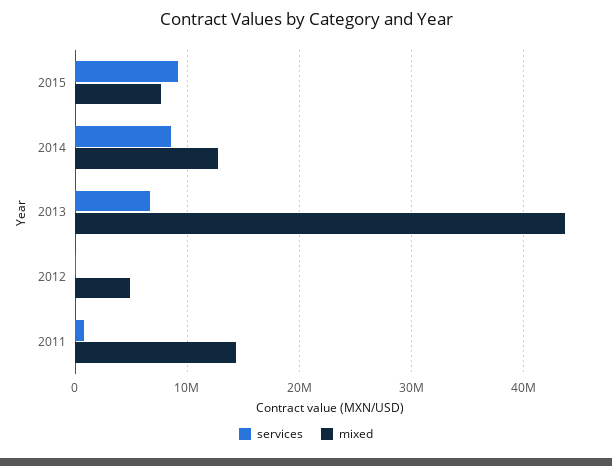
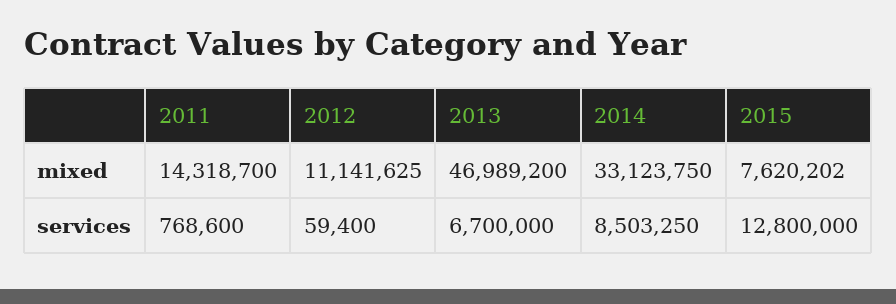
services, 2015: 9000000 -> 12800000
mixed, 2014: 13000000 -> 33123750
mixed, 2013: 44000000 -> 46989200
mixed, 2012: 5000000 -> 11141625

